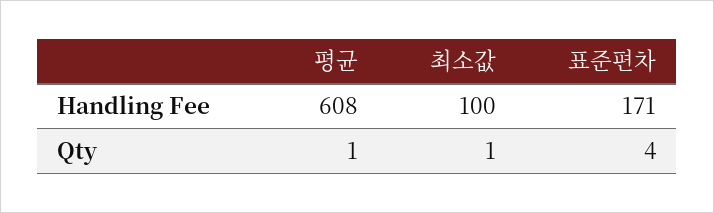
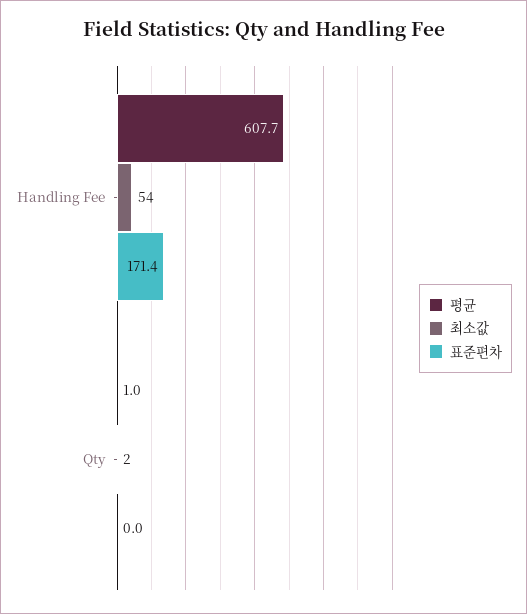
최소값, Handling Fee: 100 -> 54
최소값, Qty: 1 -> 2
표준편차, Qty: 4 -> 0

